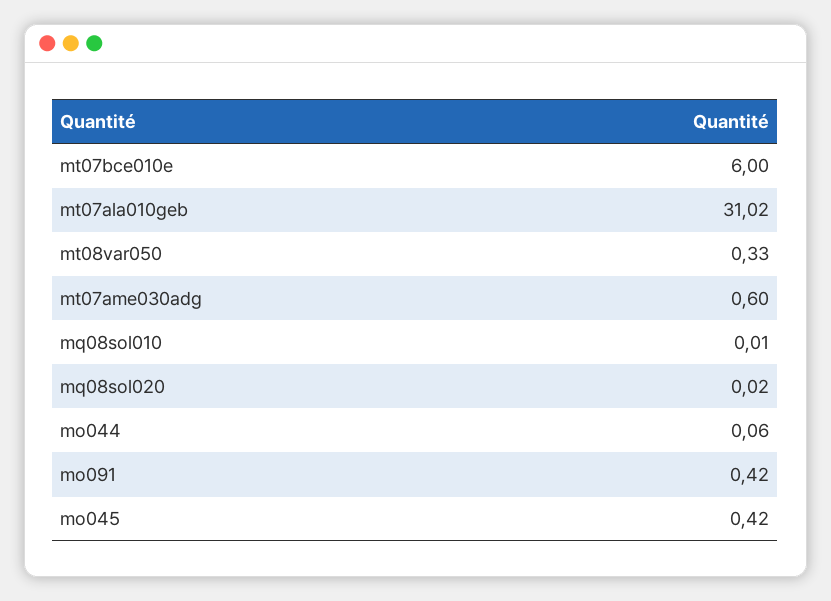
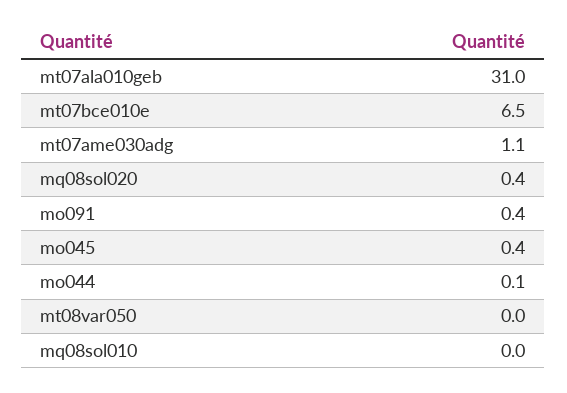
mt07bce010e: 6 -> 6.5
mt08var050: 0.33 -> 0
mt07ame030adg: 0.6 -> 1.1
mq08sol020: 0.02 -> 0.4

